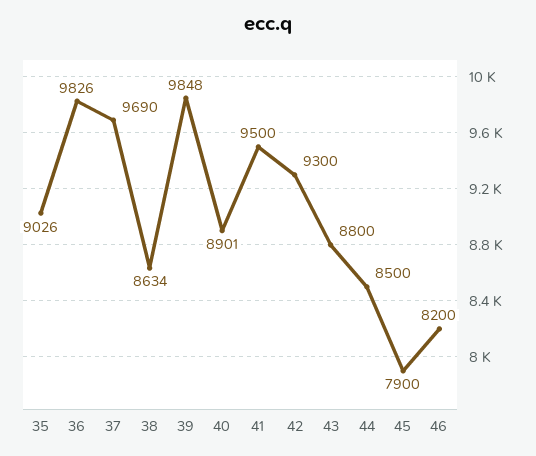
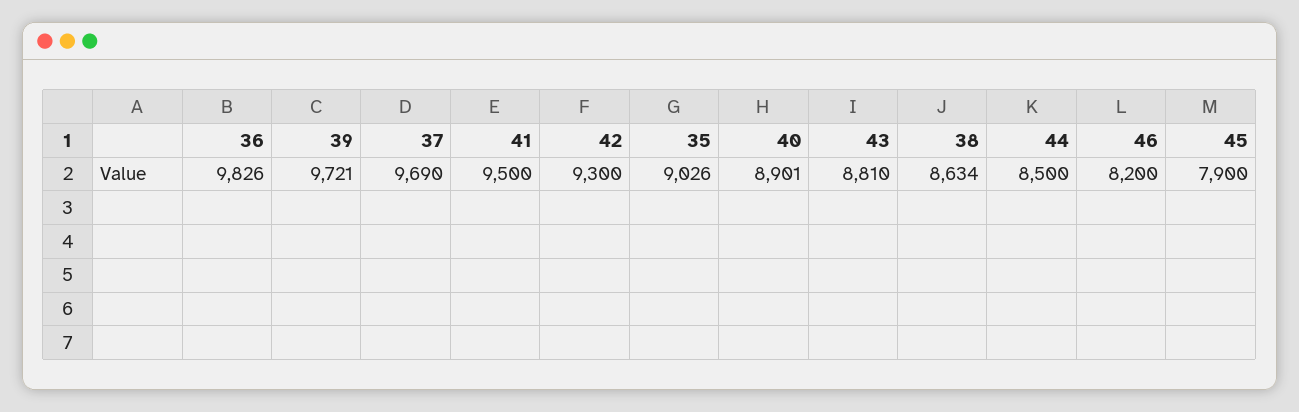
39: 9848 -> 9721
43: 8800 -> 8810

